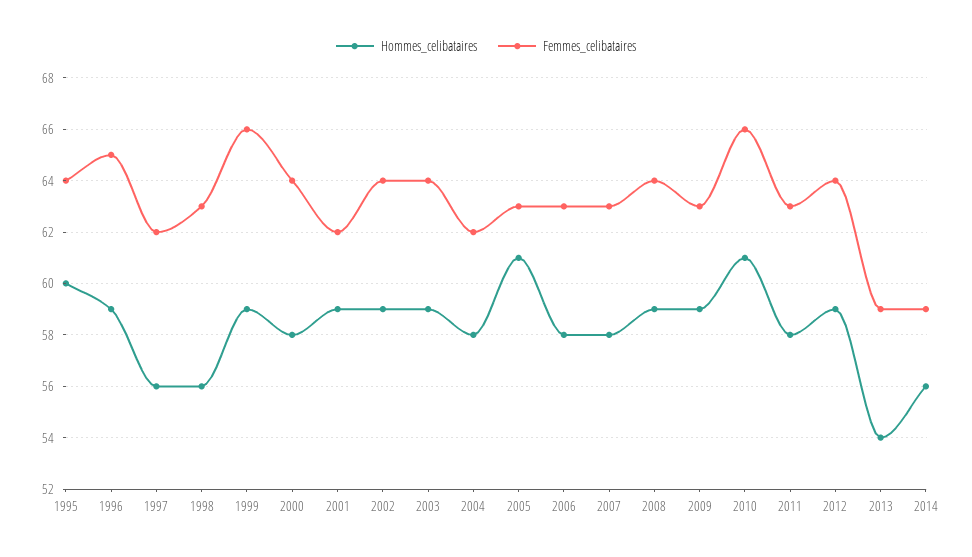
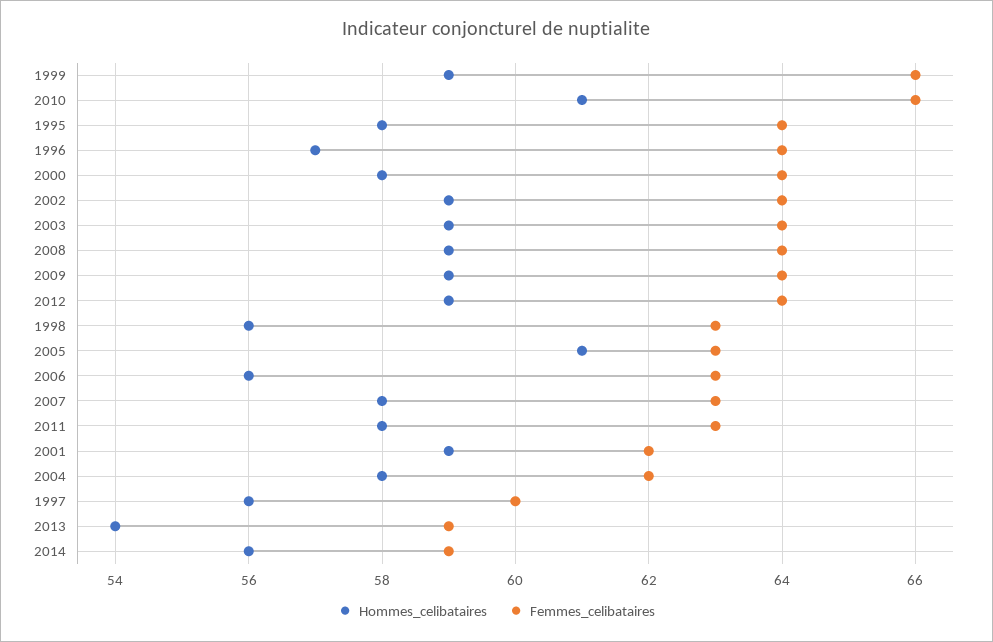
Hommes_celibataires, 1995: 60 -> 58
Hommes_celibataires, 1996: 59 -> 57
Femmes_celibataires, 1996: 65 -> 64
Femmes_celibataires, 1997: 62 -> 60
Hommes_celibataires, 2006: 58 -> 56
Femmes_celibataires, 2009: 63 -> 64

